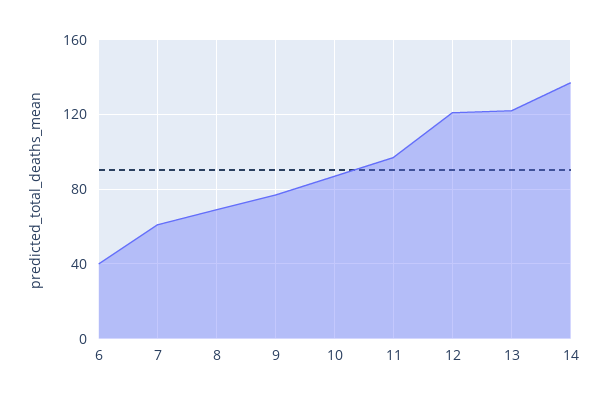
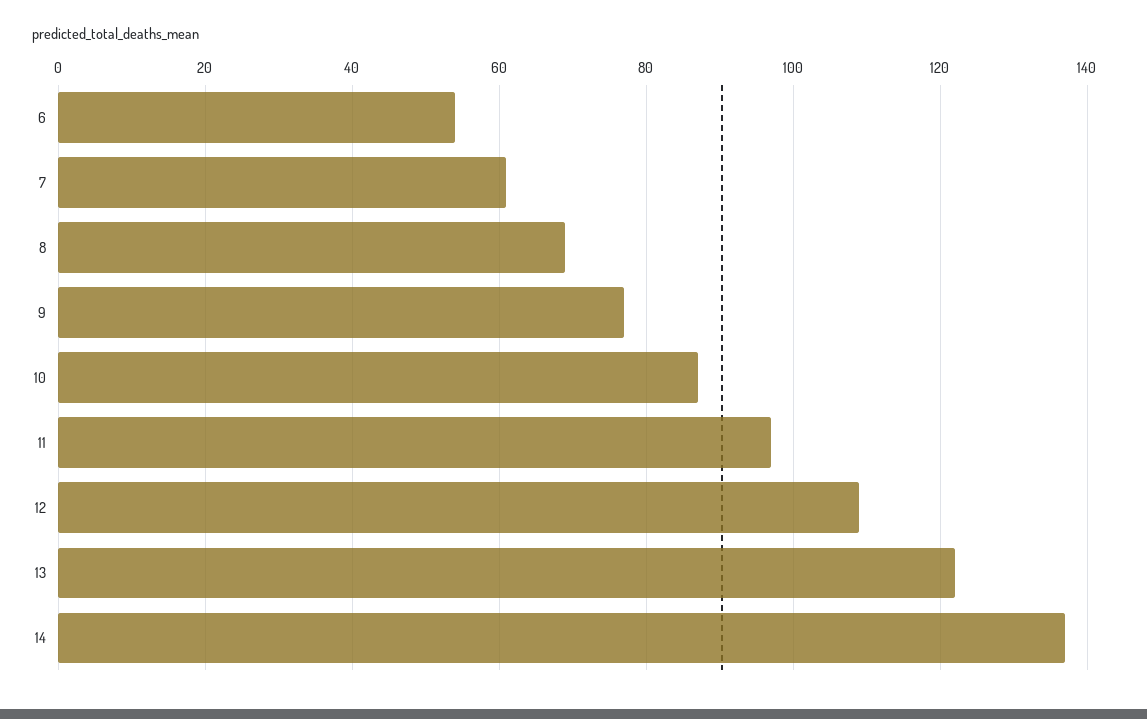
6: 40 -> 55
12: 120 -> 110

